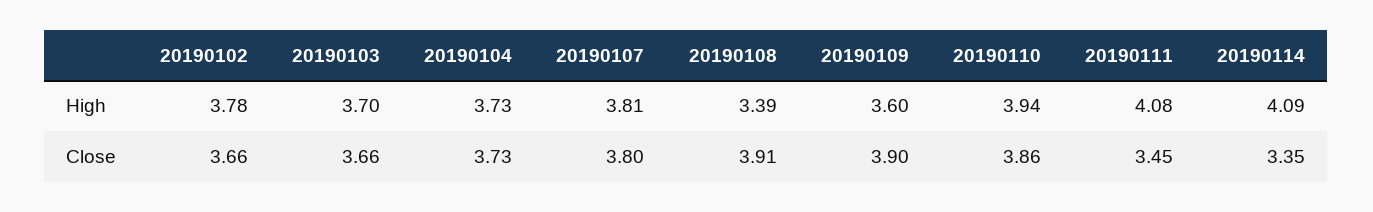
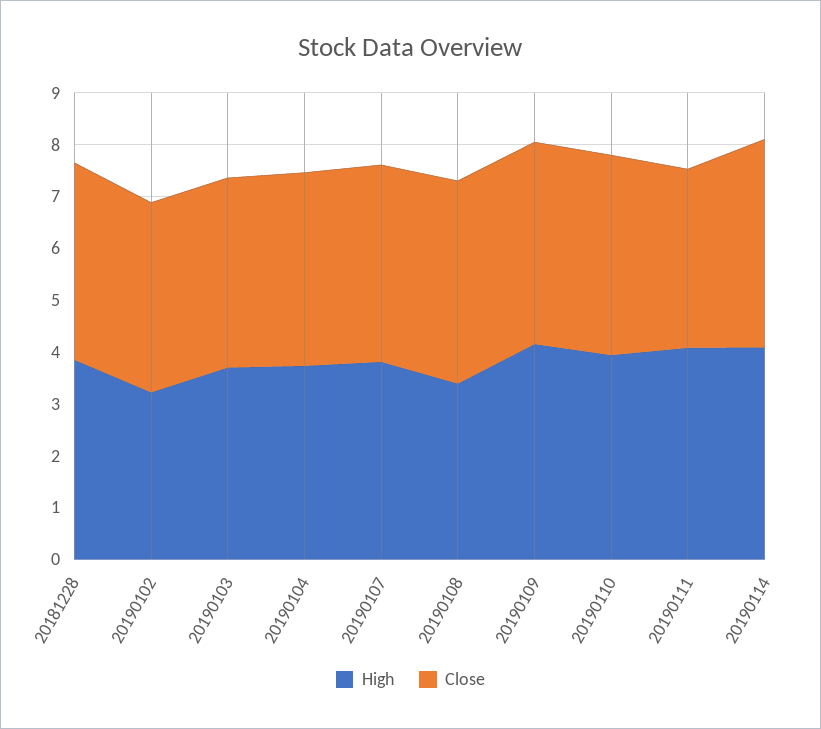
High, 20190102: 3.78 -> 3.2
High, 20190109: 3.6 -> 4.2
Close, 20190114: 3.35 -> 4
High, 20181228: none -> 3.8
Close, 20181228: none -> 3.8

